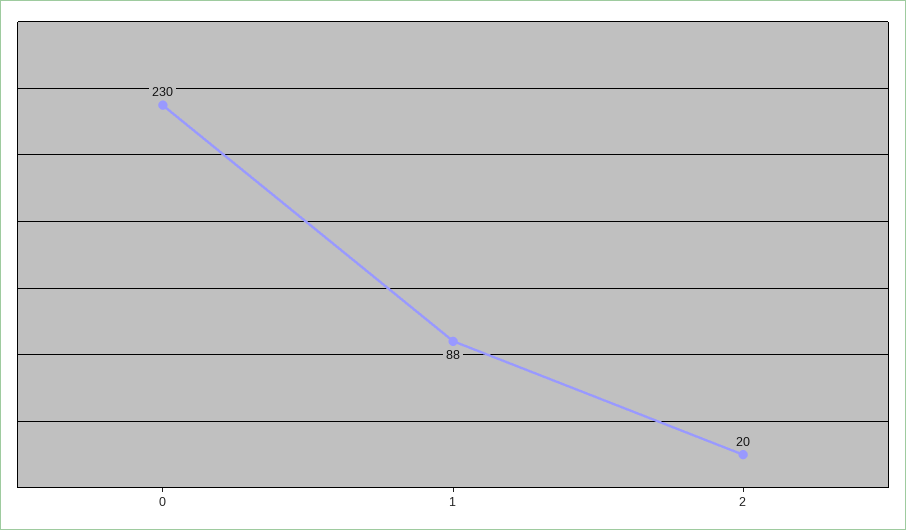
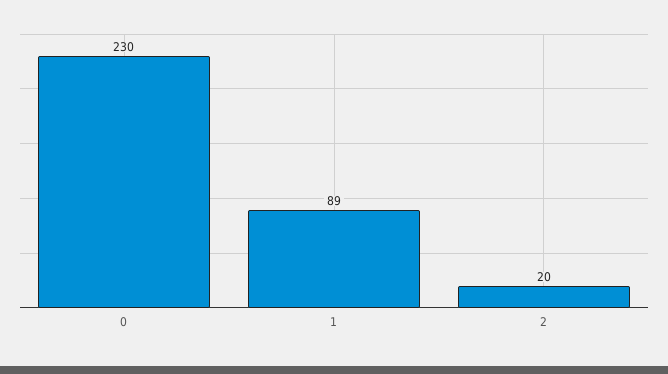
1: 88 -> 89

